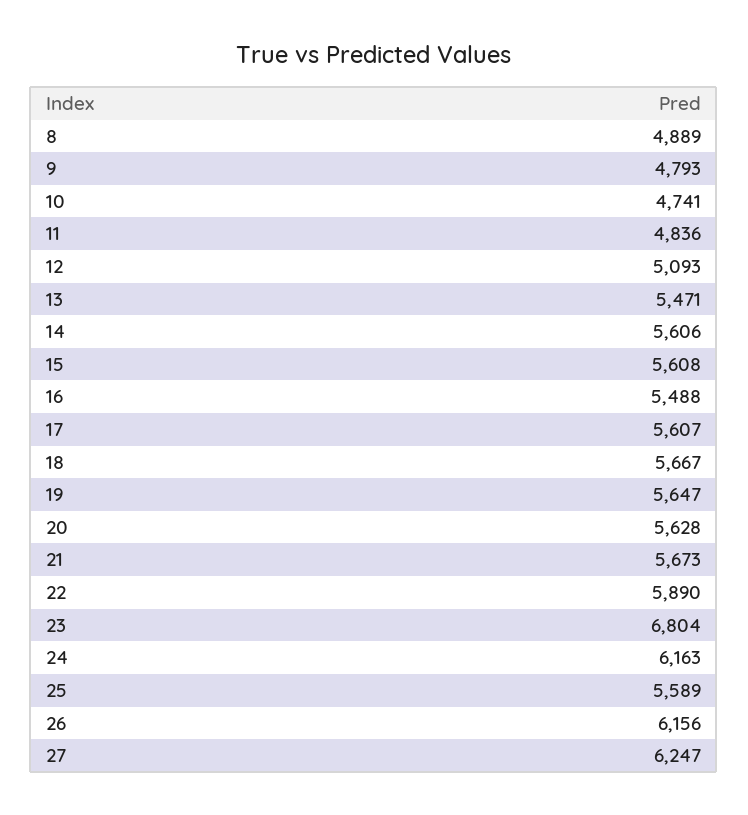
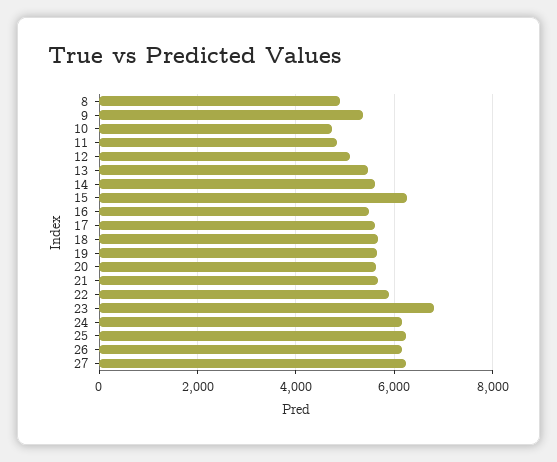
9: 4793 -> 5400
15: 5608 -> 6200
25: 5589 -> 6200

